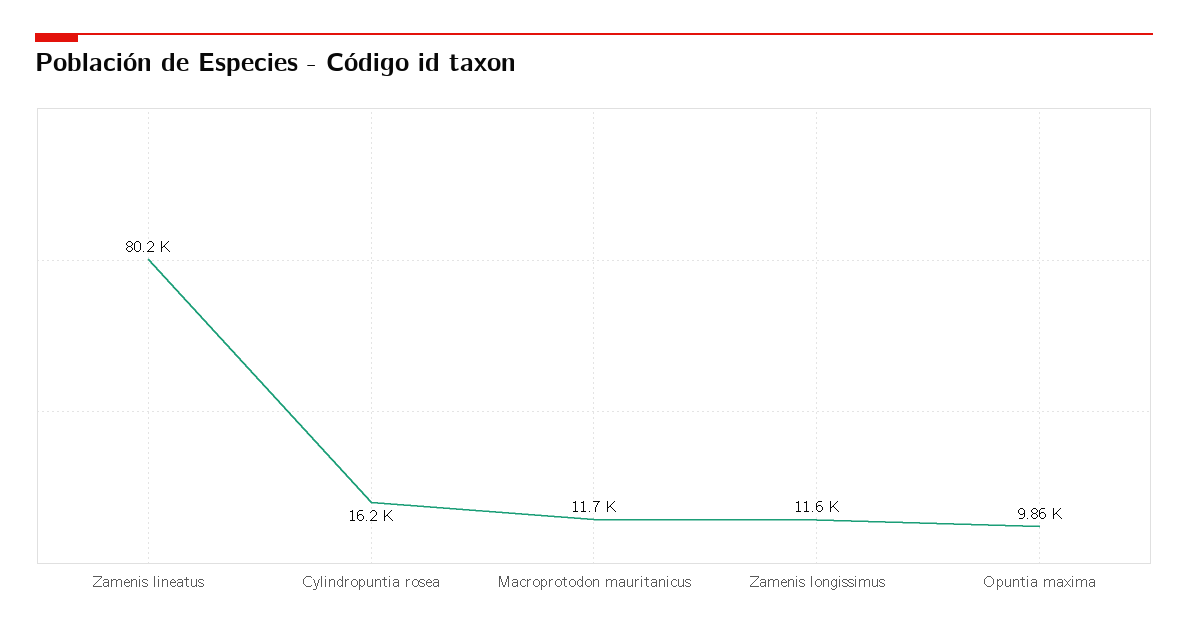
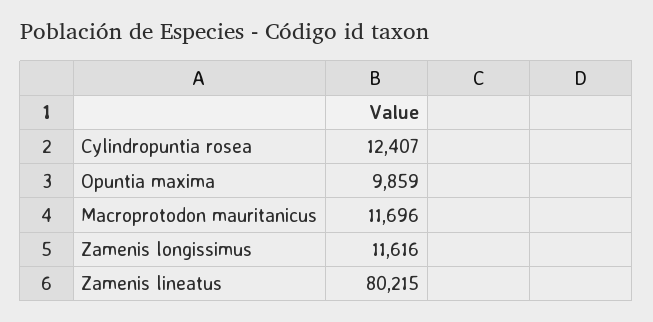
Cylindropuntia rosea: 16200 -> 12407

